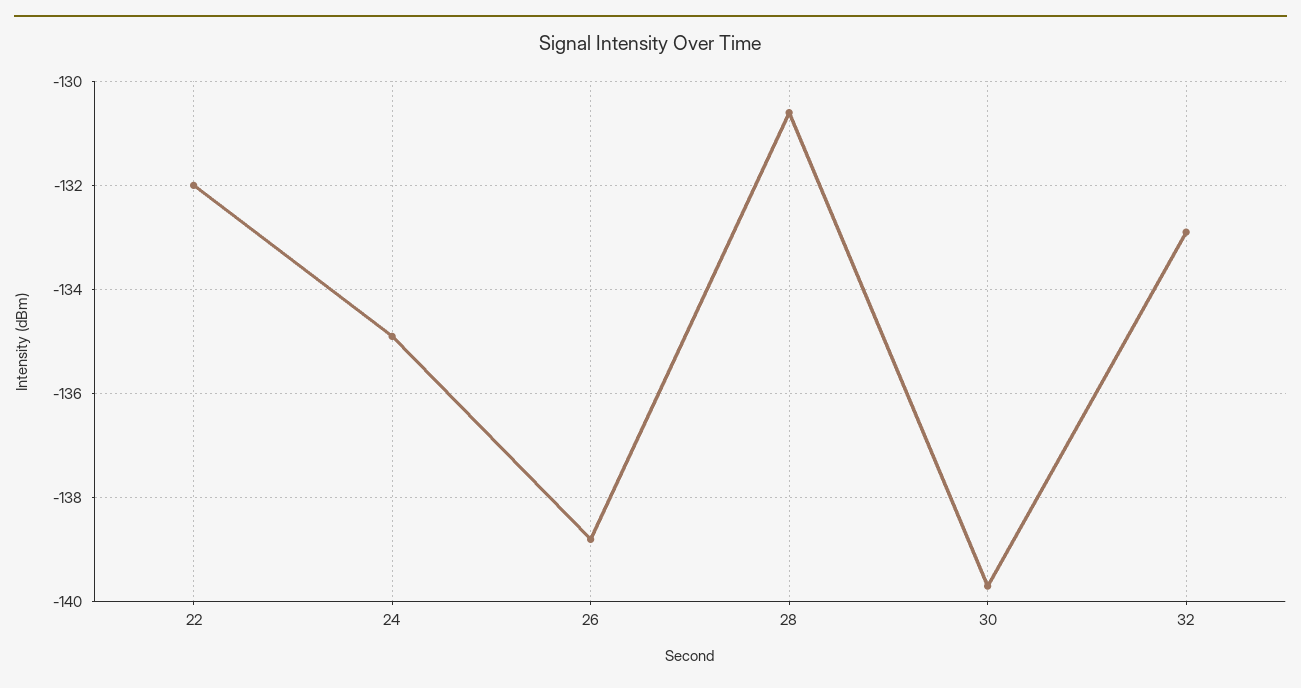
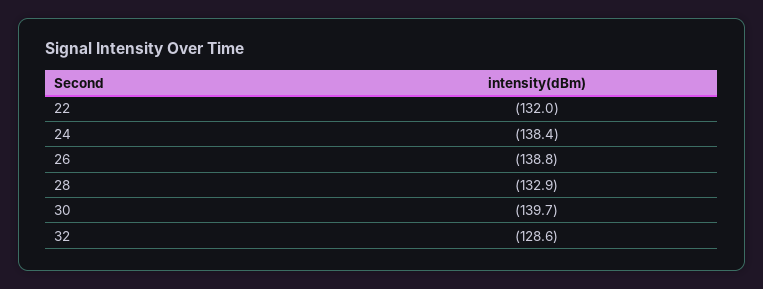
24: -135 -> -138.4
28: -130.5 -> -132.9
32: -133 -> -128.6

